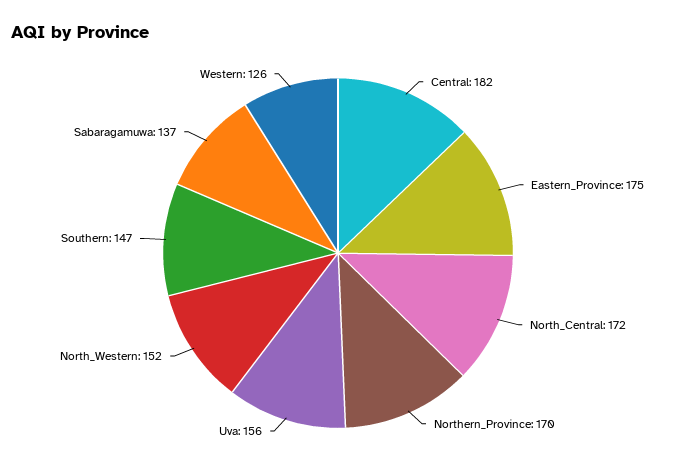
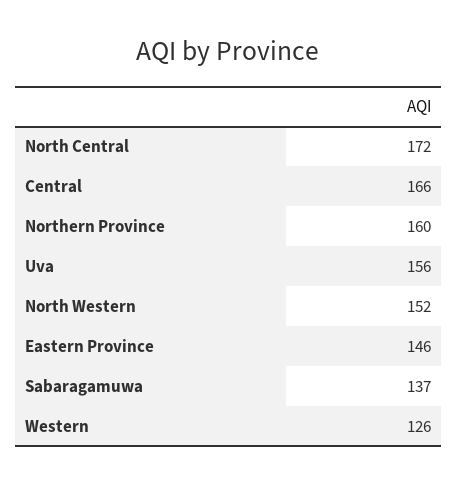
Central: 182 -> 166
Eastern_Province: 175 -> 146
Northern_Province: 170 -> 160
Southern: 147 -> none

